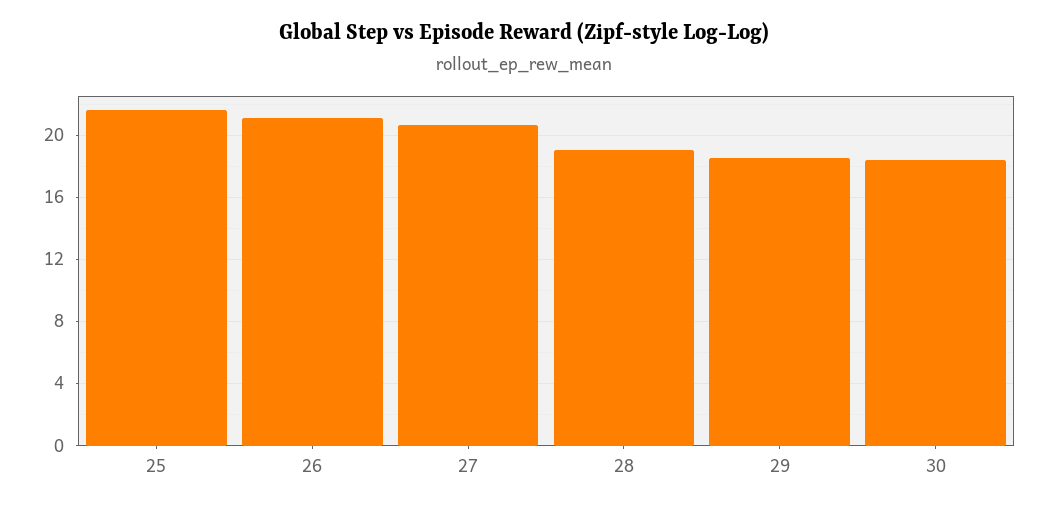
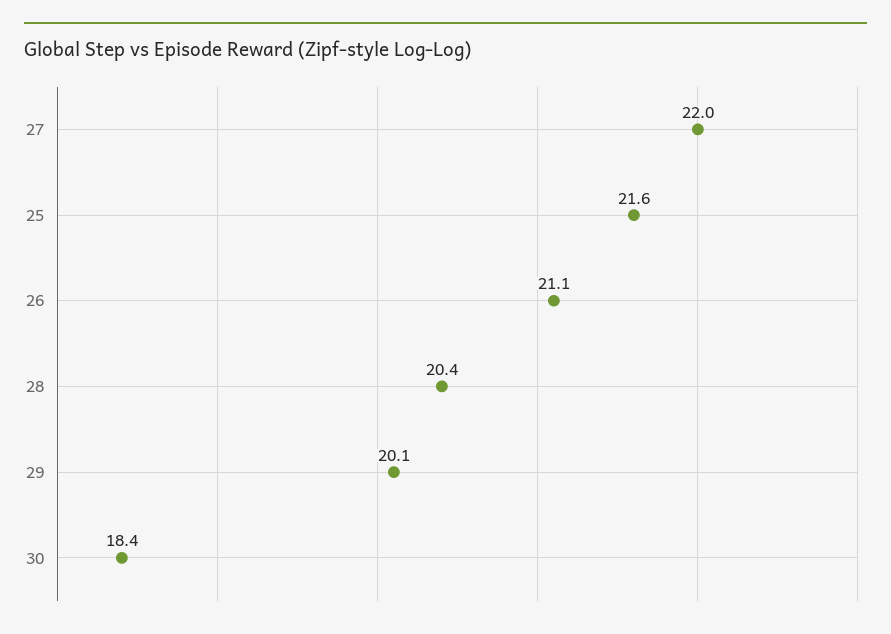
27: 20.5 -> 22
28: 19 -> 20.4
29: 18.5 -> 20.1

